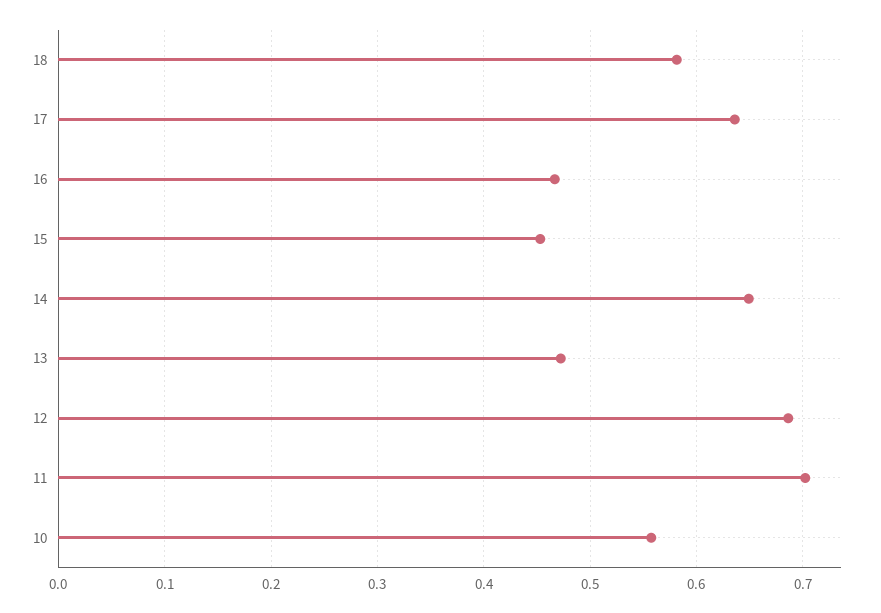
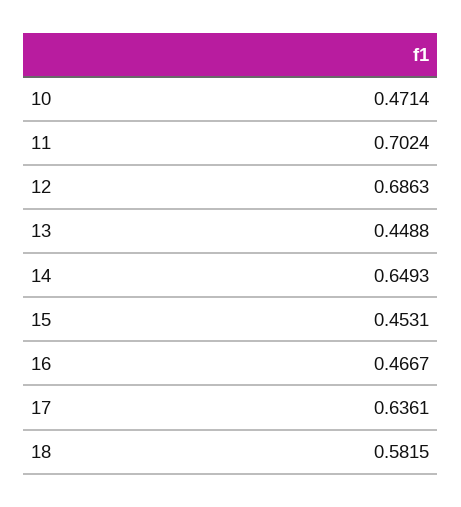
13: 0.47 -> 0.4488
10: 0.56 -> 0.4714

